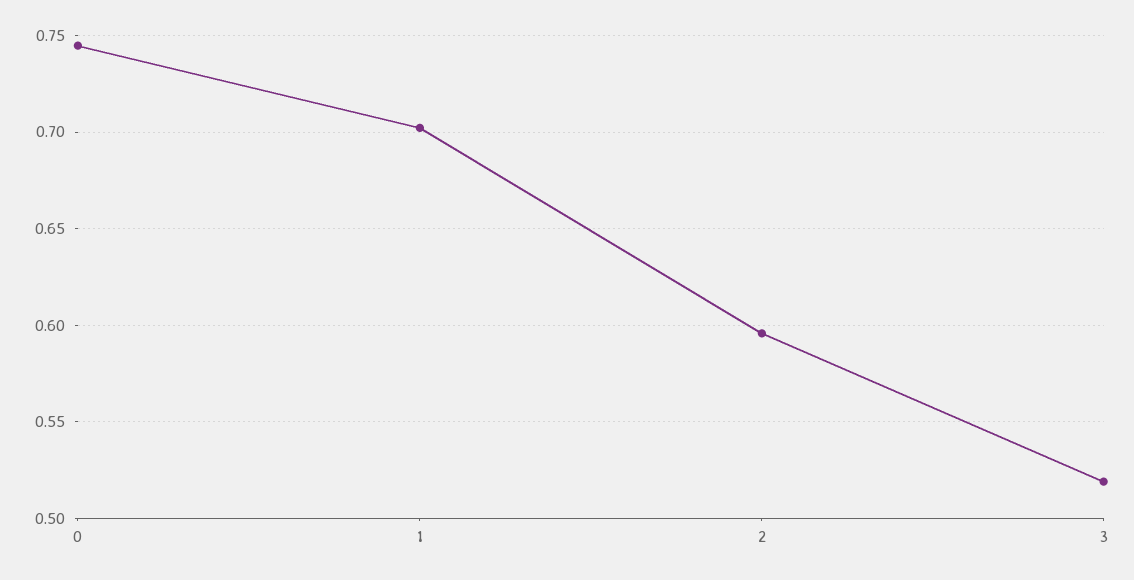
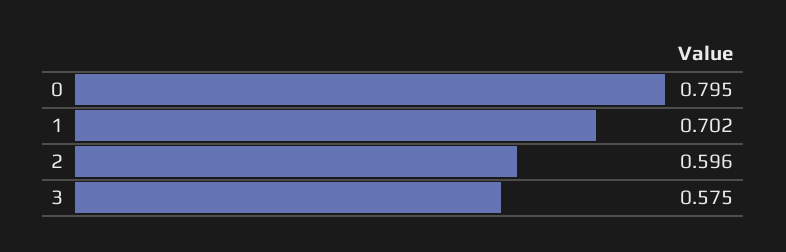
0: 0.745 -> 0.795
3: 0.52 -> 0.575

